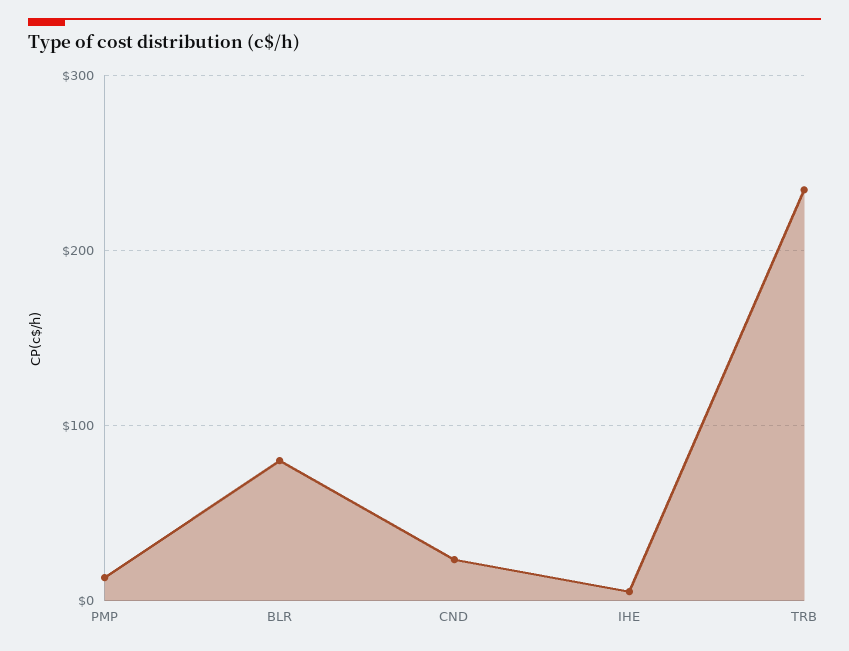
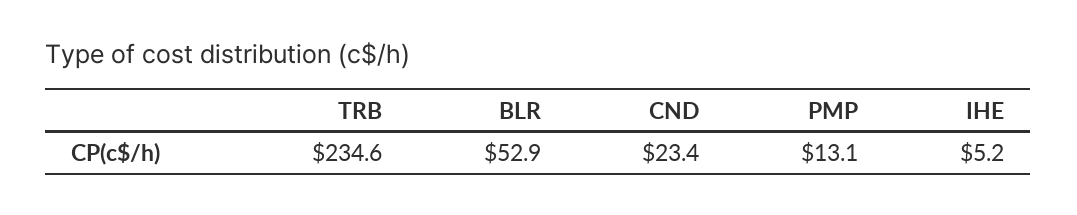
BLR: 80 -> 52.9

